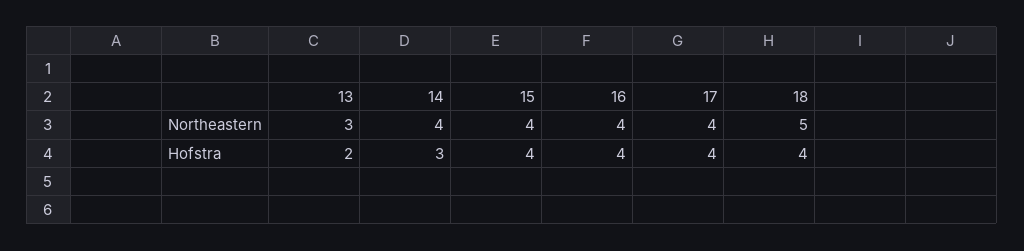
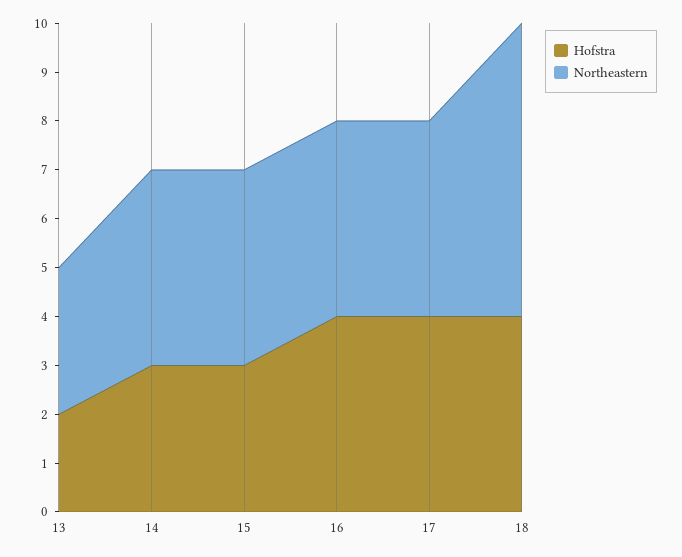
Northeastern, 18: 5 -> 6
Hofstra, 15: 4 -> 3

